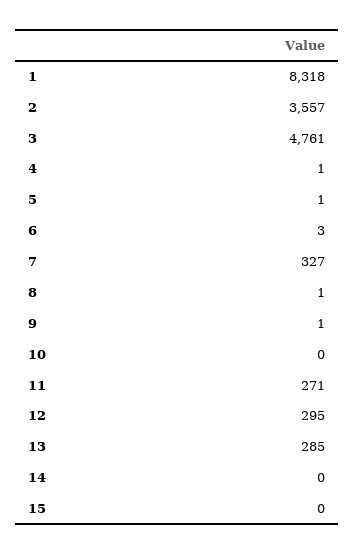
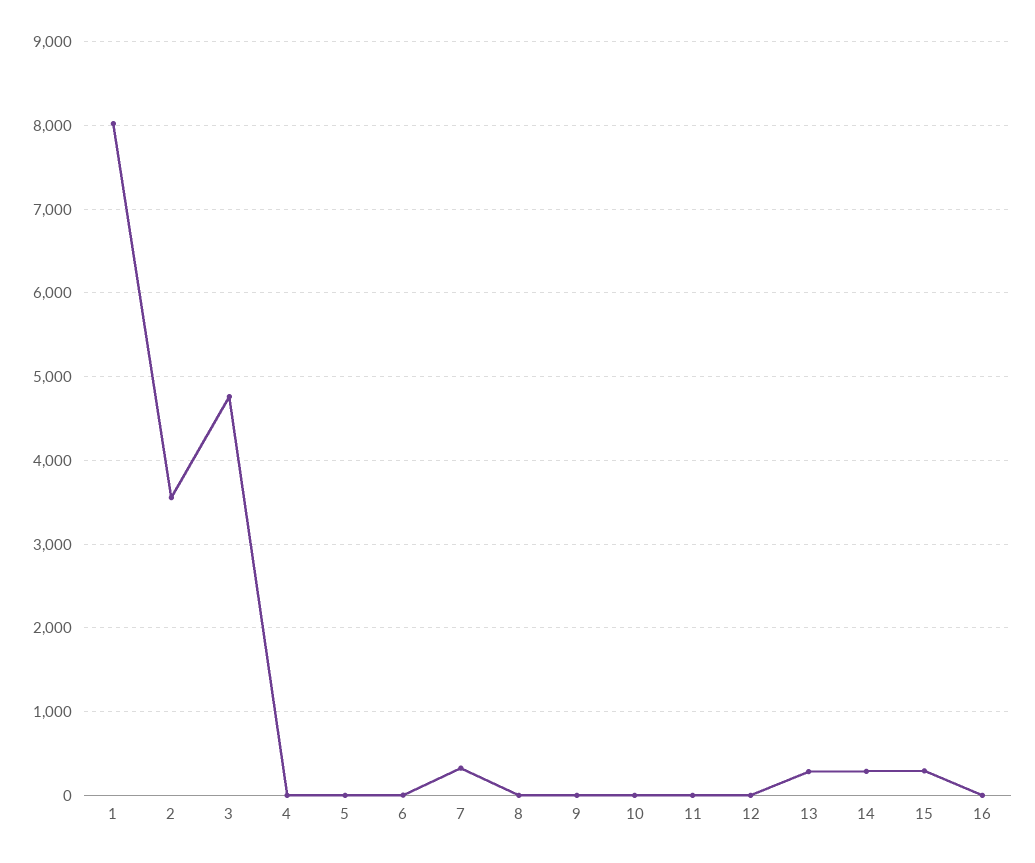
1: 8318 -> 8000
11: 271 -> 0
12: 295 -> 0
14: 0 -> 300
15: 0 -> 300
16: none -> 0

